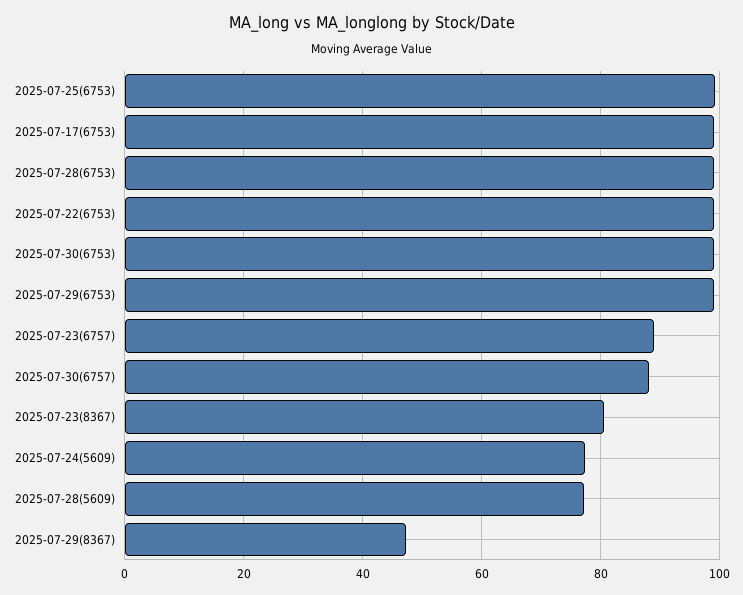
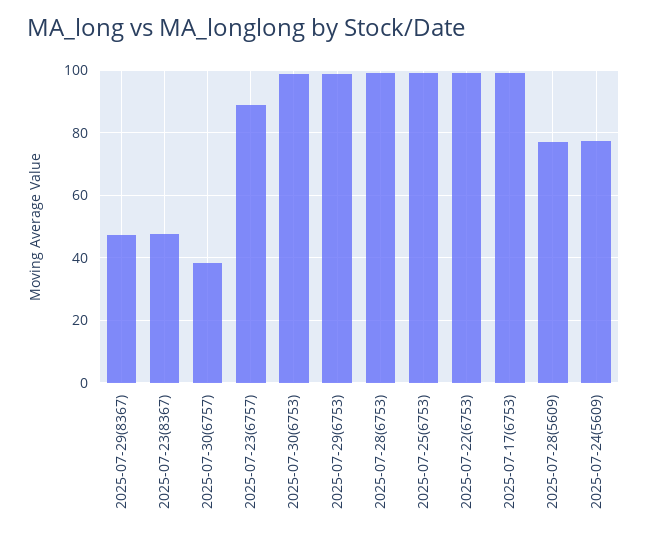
2025-07-30(6757): 88 -> 38
2025-07-23(8367): 80 -> 48

